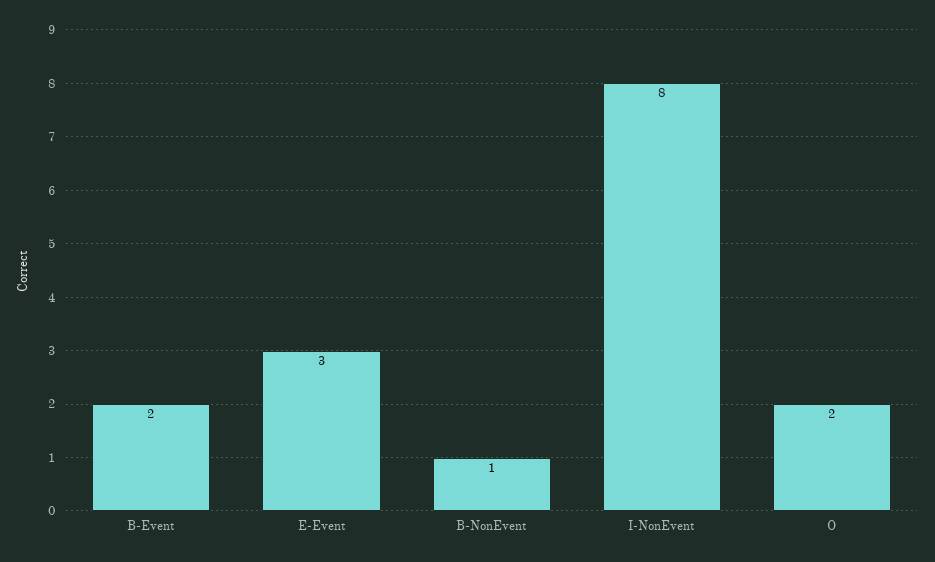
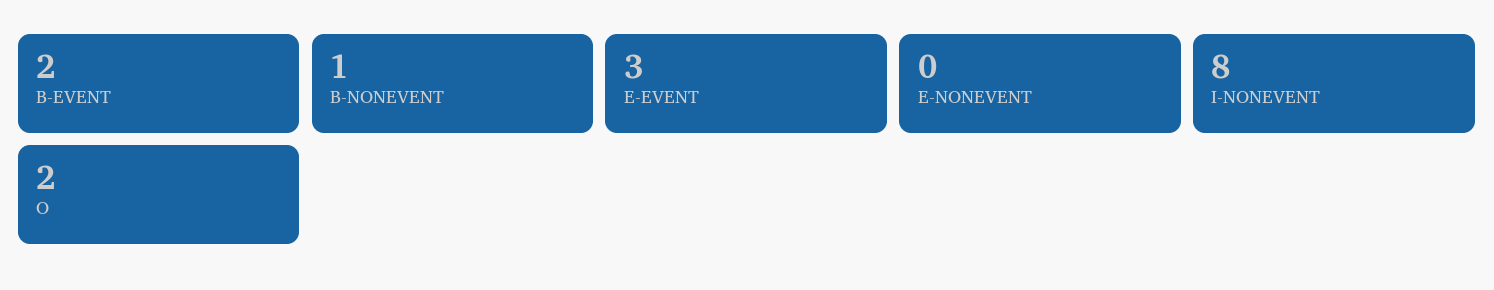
E-NONEVENT: none -> 0

